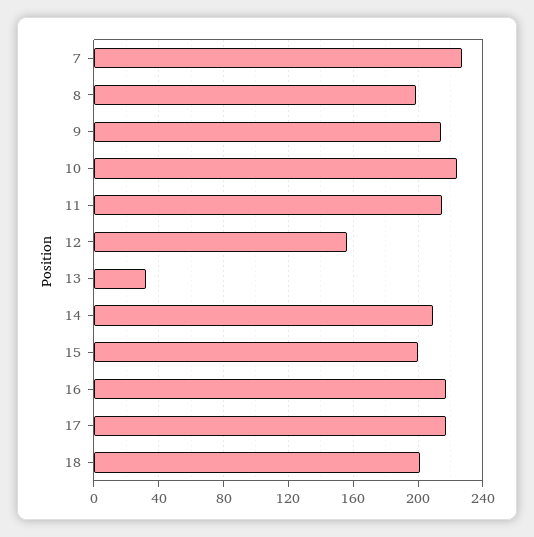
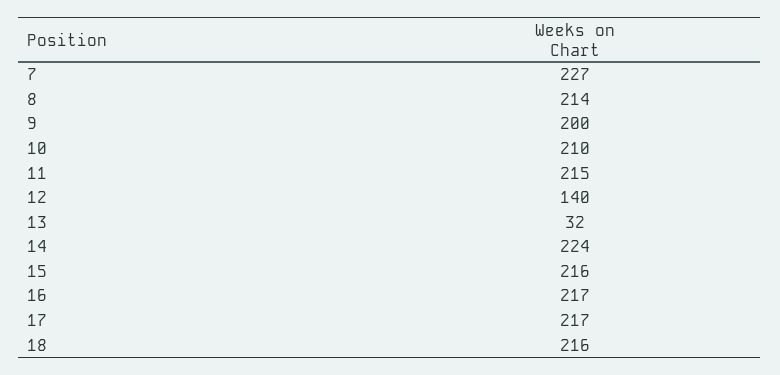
8: 200 -> 214
9: 215 -> 200
10: 225 -> 210
12: 155 -> 140
14: 210 -> 224
15: 200 -> 216
18: 200 -> 216

